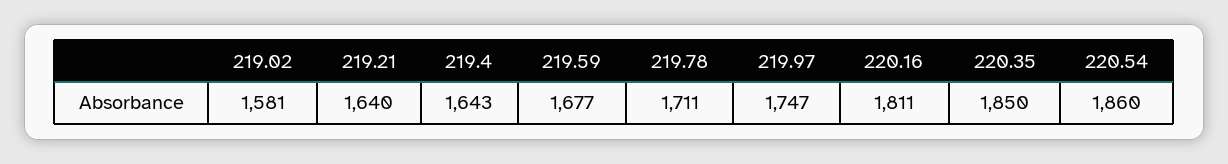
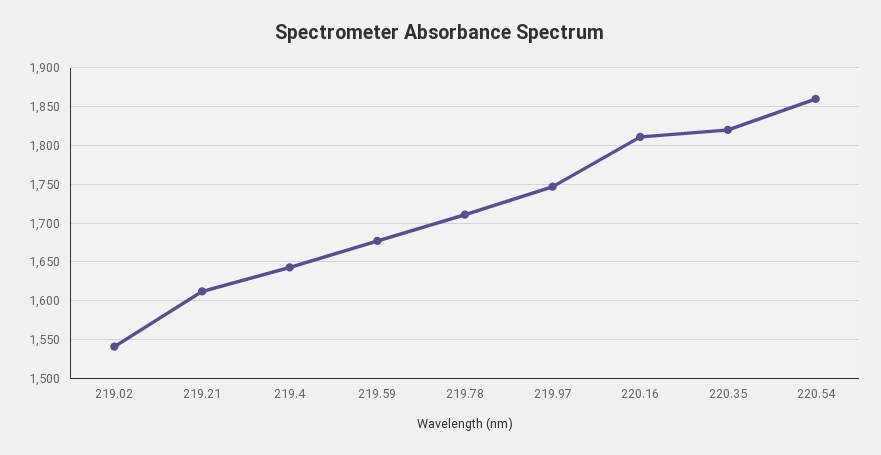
219.02: 1581 -> 1540
219.21: 1640 -> 1610
220.35: 1850 -> 1820

